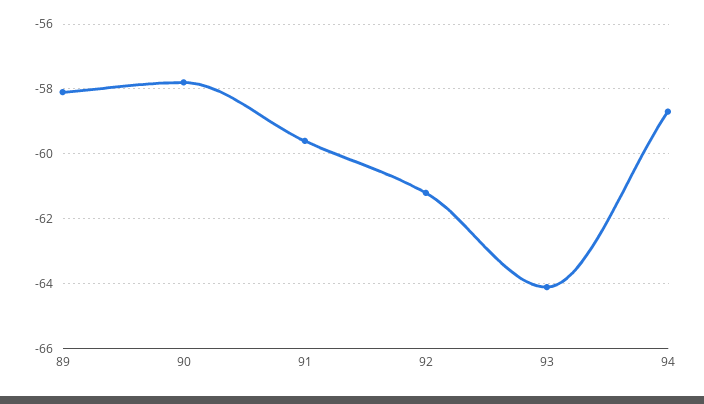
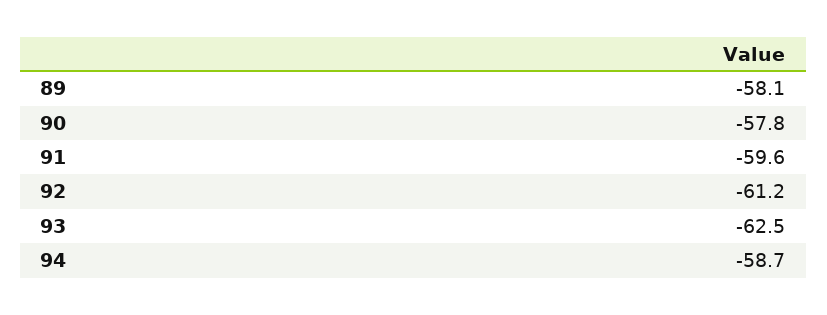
93: -64 -> -62.5

